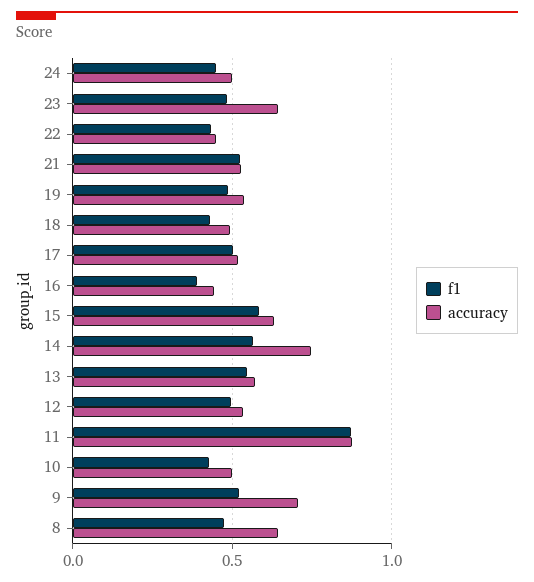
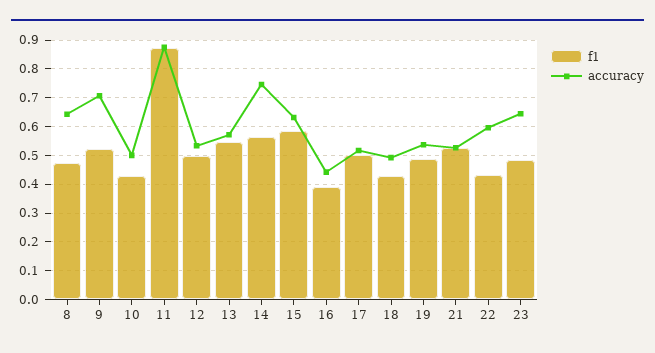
f1, 24: 0.45 -> none
accuracy, 24: 0.5 -> none
accuracy, 22: 0.45 -> 0.6

